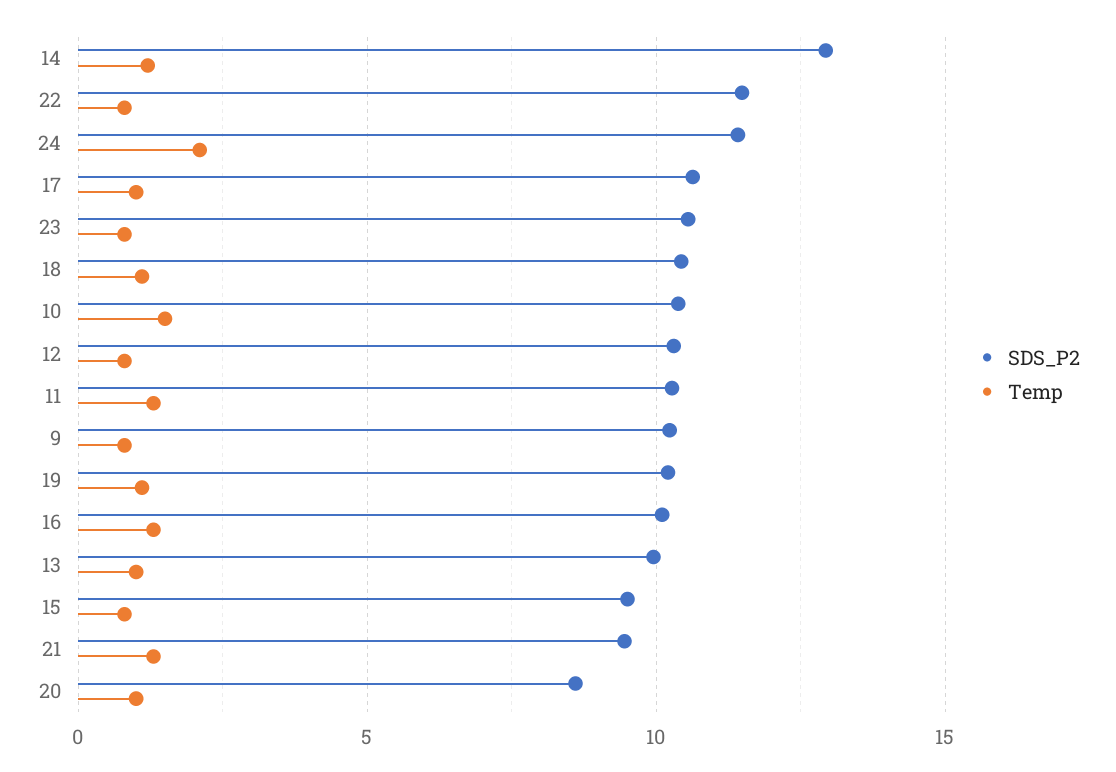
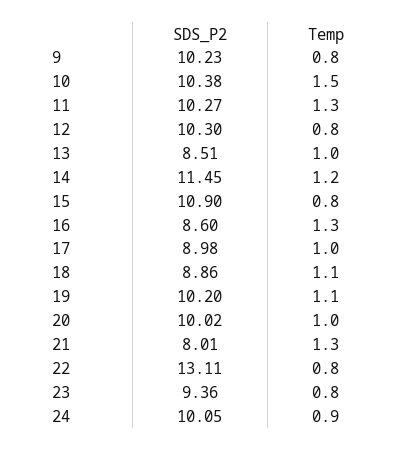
SDS_P2, 14: 13 -> 11.45
SDS_P2, 22: 11.5 -> 13.11
SDS_P2, 24: 11.5 -> 10.05
Temp, 24: 2 -> 0.9
SDS_P2, 17: 10.5 -> 8.98
SDS_P2, 23: 10.5 -> 9.36
SDS_P2, 18: 10.5 -> 8.86
SDS_P2, 16: 10 -> 8.6
SDS_P2, 13: 10 -> 8.51
SDS_P2, 15: 9.5 -> 10.9
SDS_P2, 21: 9.5 -> 8.01
SDS_P2, 20: 8.5 -> 10.02

